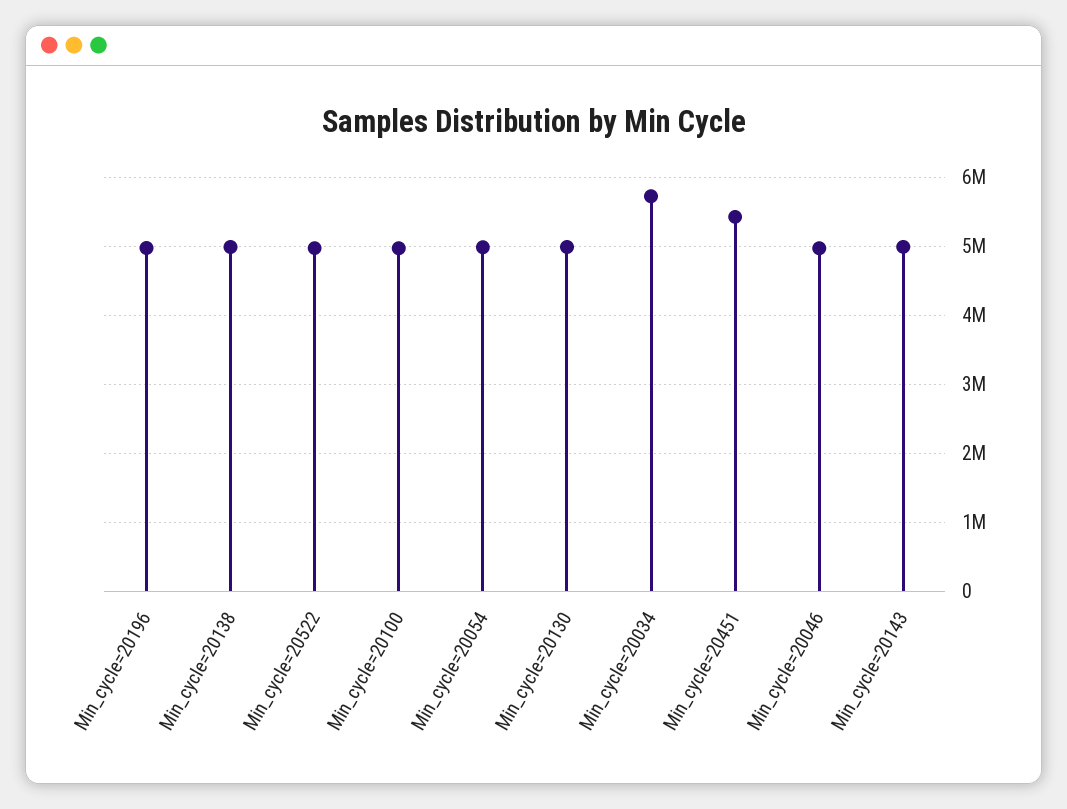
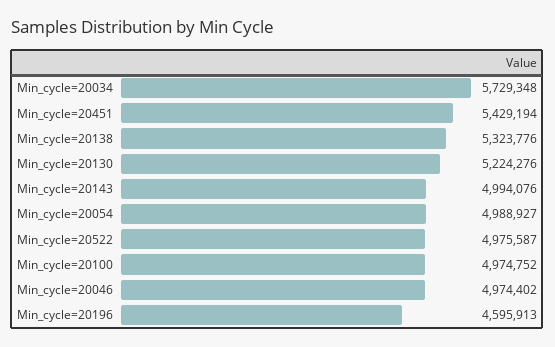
Min_cycle=20196: 5000000 -> 4595913
Min_cycle=20138: 5000000 -> 5323776
Min_cycle=20130: 5000000 -> 5224276

